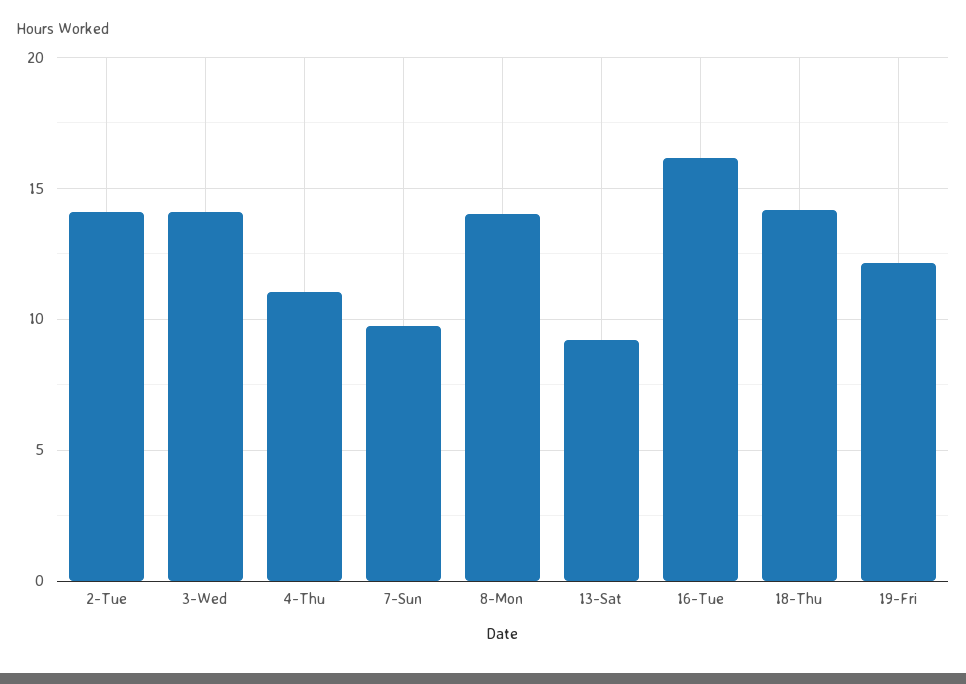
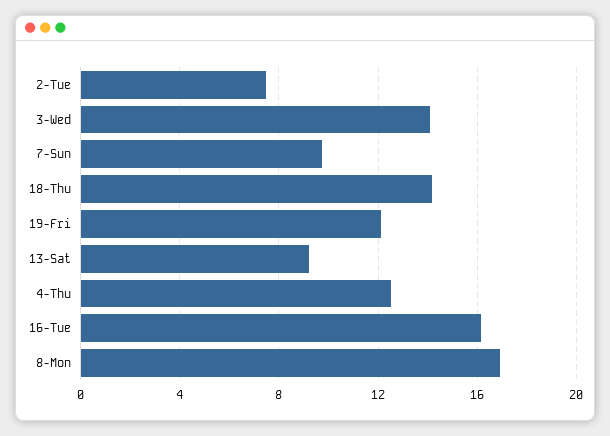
2-Tue: 14 -> 7.5
4-Thu: 11 -> 12.5
8-Mon: 14 -> 17

